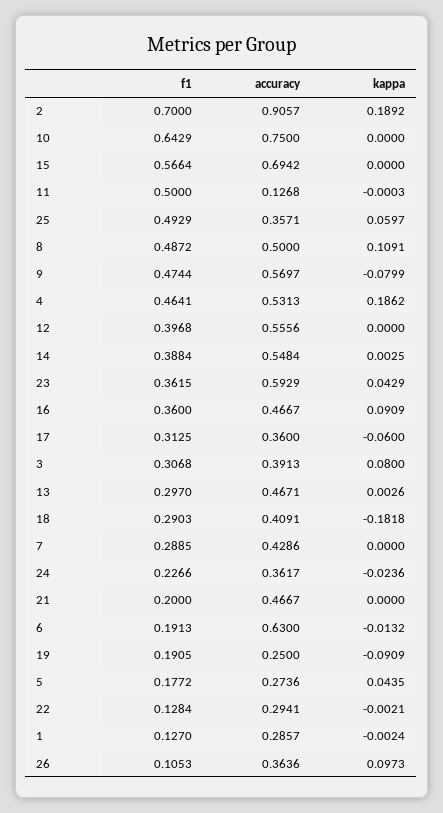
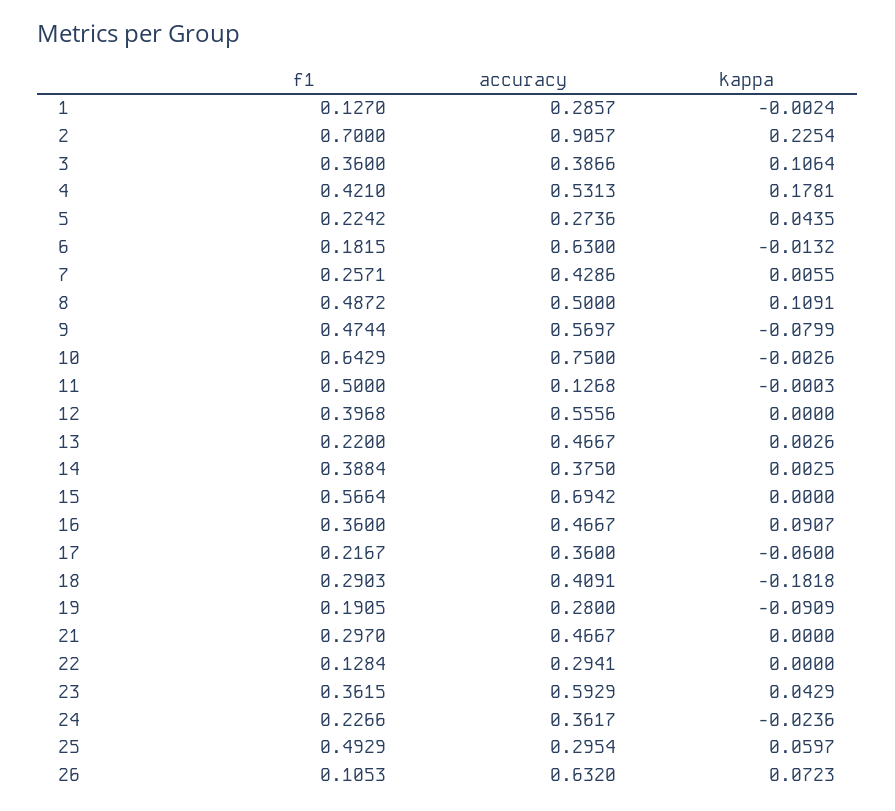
kappa, 2: 0.1892 -> 0.2254
kappa, 10: 0 -> -0.0026
accuracy, 25: 0.3571 -> 0.2954
f1, 4: 0.4641 -> 0.421
kappa, 4: 0.1862 -> 0.1781
accuracy, 14: 0.5484 -> 0.375
kappa, 16: 0.0909 -> 0.0907
f1, 17: 0.3125 -> 0.2167
f1, 3: 0.3068 -> 0.36
accuracy, 3: 0.3913 -> 0.3866
kappa, 3: 0.08 -> 0.1064
f1, 13: 0.297 -> 0.22
accuracy, 13: 0.4671 -> 0.4667
f1, 7: 0.2885 -> 0.2571
kappa, 7: 0 -> 0.0055
f1, 21: 0.2 -> 0.297
f1, 6: 0.1913 -> 0.1815
accuracy, 19: 0.25 -> 0.28
f1, 5: 0.1772 -> 0.2242
kappa, 22: -0.0021 -> 0
accuracy, 26: 0.3636 -> 0.632
kappa, 26: 0.0973 -> 0.0723

